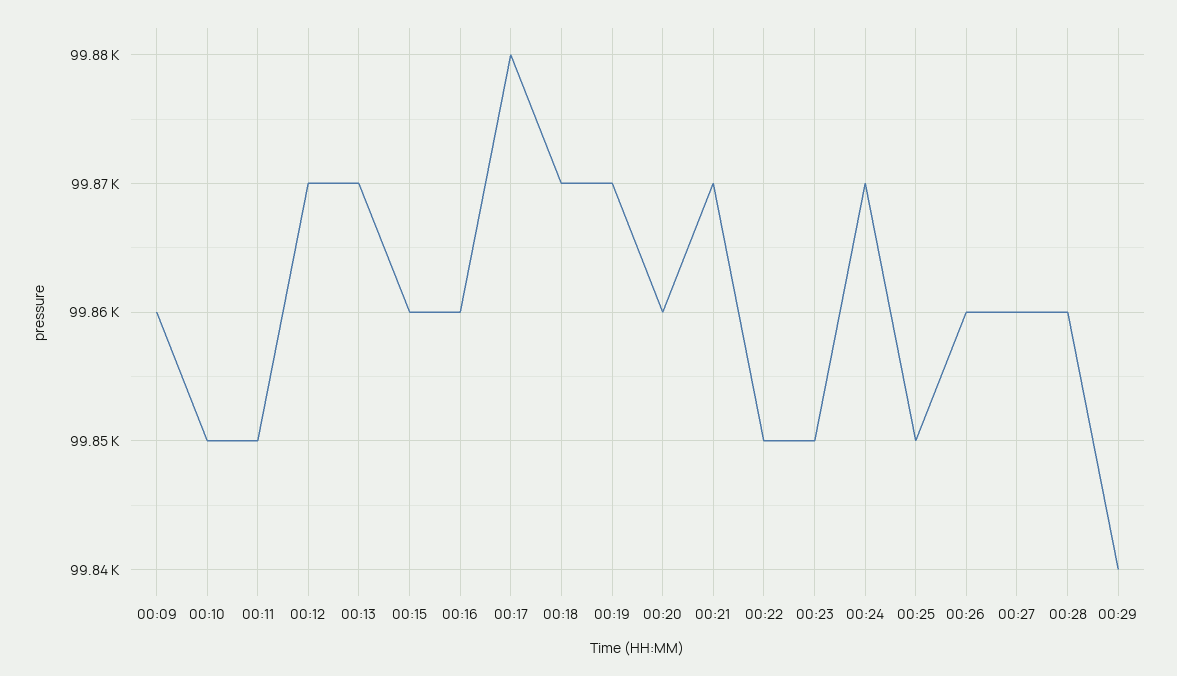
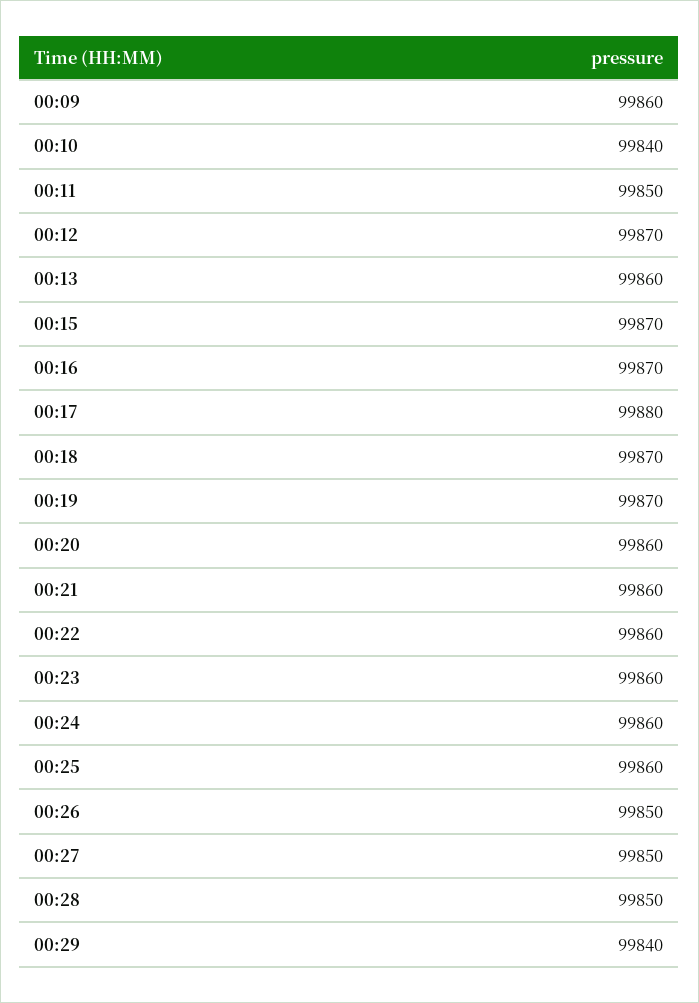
00:10: 99850 -> 99840
00:13: 99870 -> 99860
00:15: 99860 -> 99870
00:16: 99860 -> 99870
00:21: 99870 -> 99860
00:22: 99850 -> 99860
00:23: 99850 -> 99860
00:24: 99870 -> 99860
00:25: 99850 -> 99860
00:26: 99860 -> 99850
00:27: 99860 -> 99850
00:28: 99860 -> 99850

